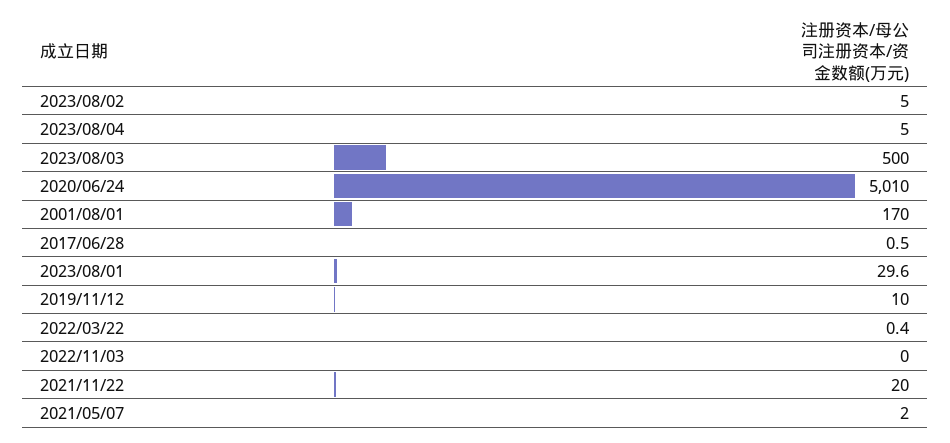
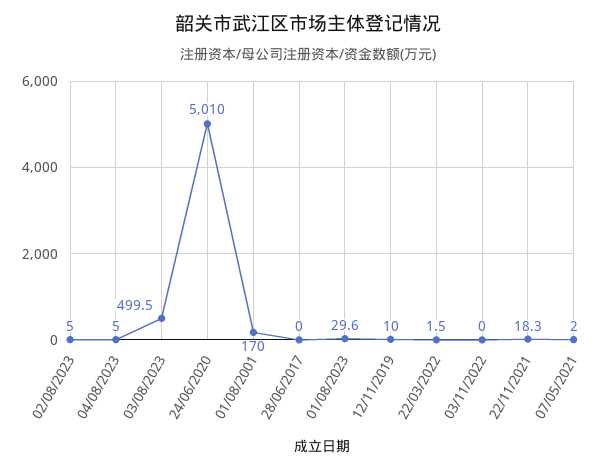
2023/08/03: 500 -> 499.5
2017/06/28: 0.5 -> 0
2022/03/22: 0.4 -> 1.5
2021/11/22: 20 -> 18.3

